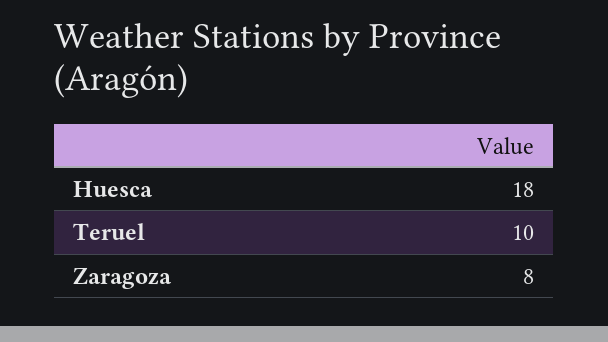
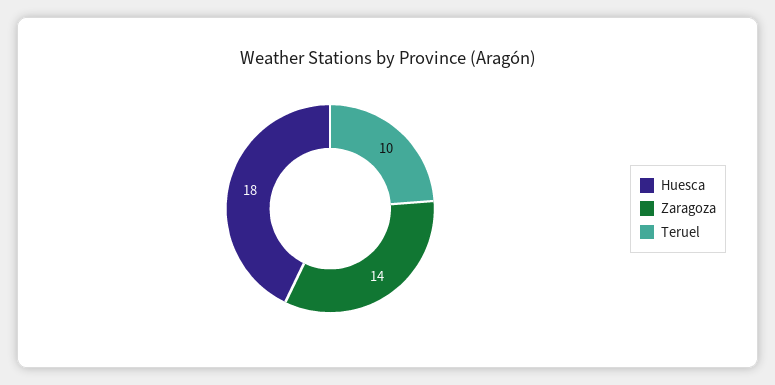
Zaragoza: 8 -> 14

